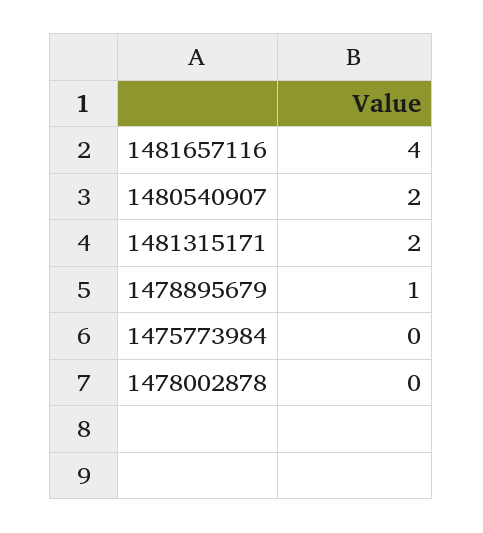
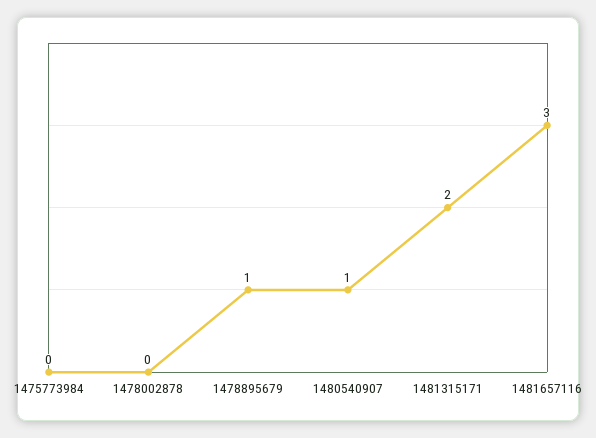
1481657116: 4 -> 3
1480540907: 2 -> 1

